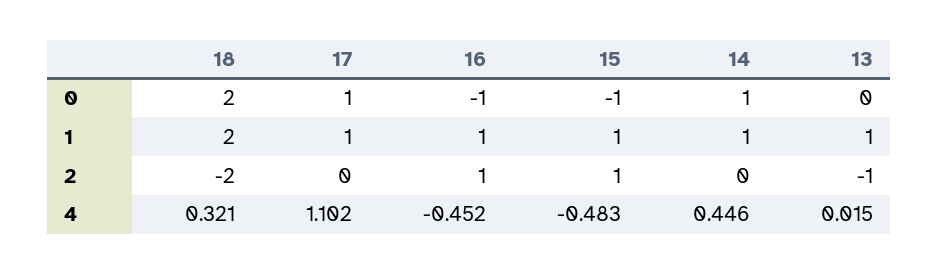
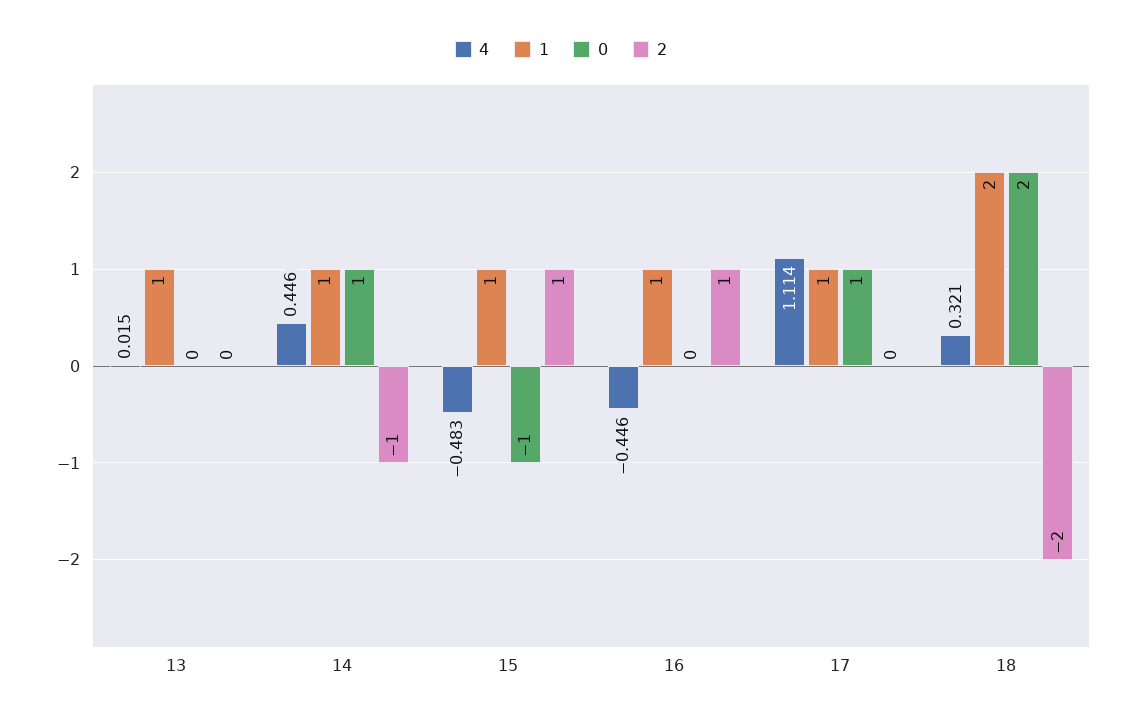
0, 16: -1 -> 0
2, 14: 0 -> -1
2, 13: -1 -> 0
4, 17: 1.102 -> 1.114
4, 16: -0.452 -> -0.446

